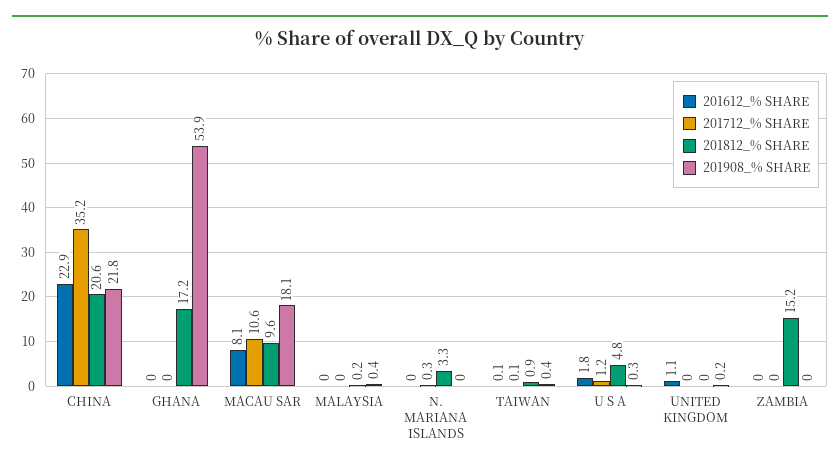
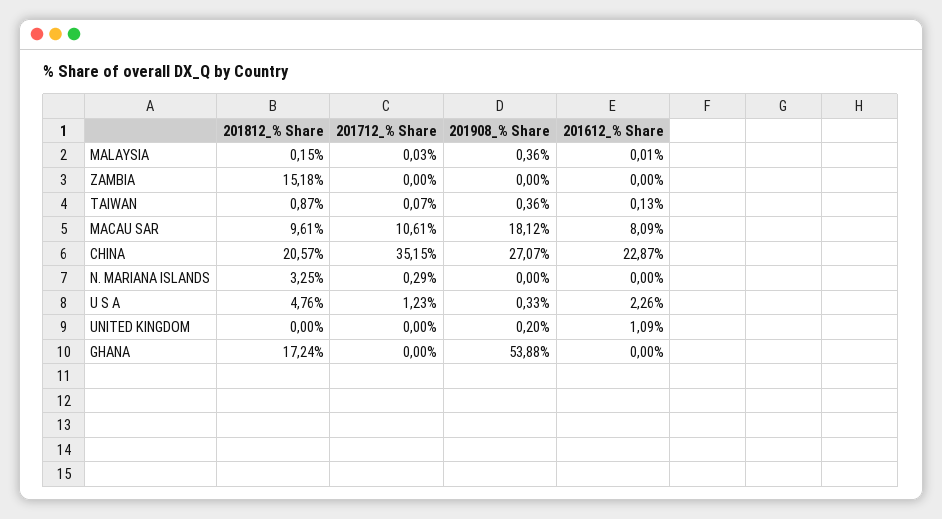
201908_% SHARE, CHINA: 21.8 -> 27.07
201612_% SHARE, U S A: 1.8 -> 2.26

